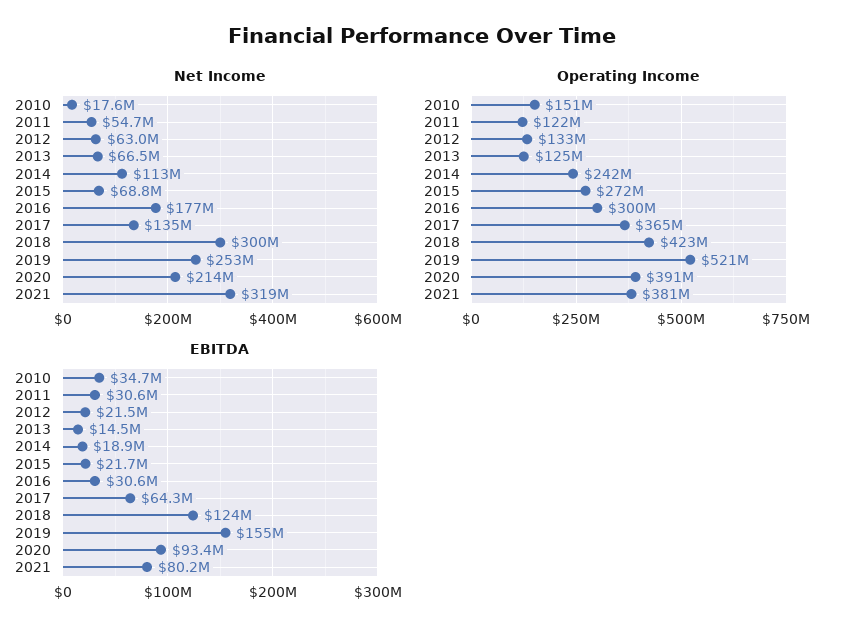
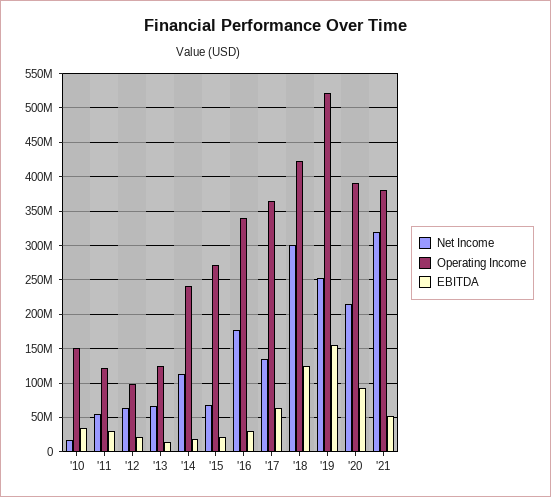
Operating Income, 2012: 133000000 -> 100000000
Operating Income, 2016: 300000000 -> 340000000
EBITDA, 2021: 80200000 -> 50000000

